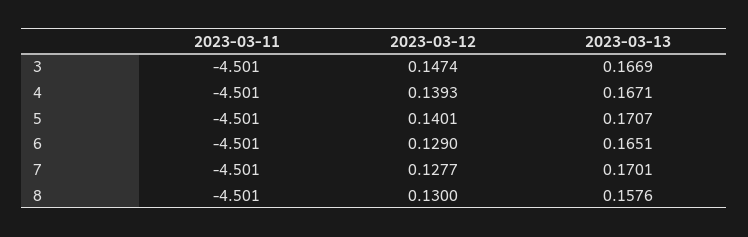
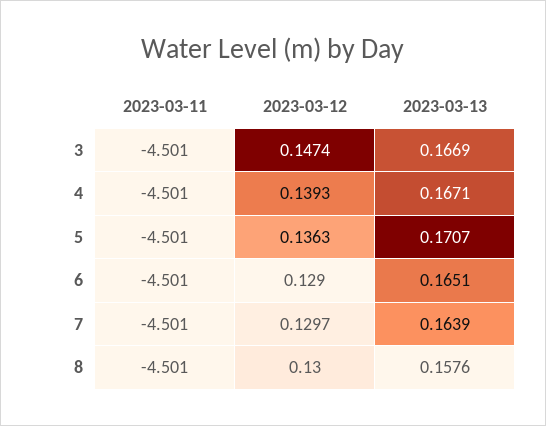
2023-03-12, 5: 0.1401 -> 0.1363
2023-03-12, 7: 0.1277 -> 0.1297
2023-03-13, 7: 0.1701 -> 0.1639

